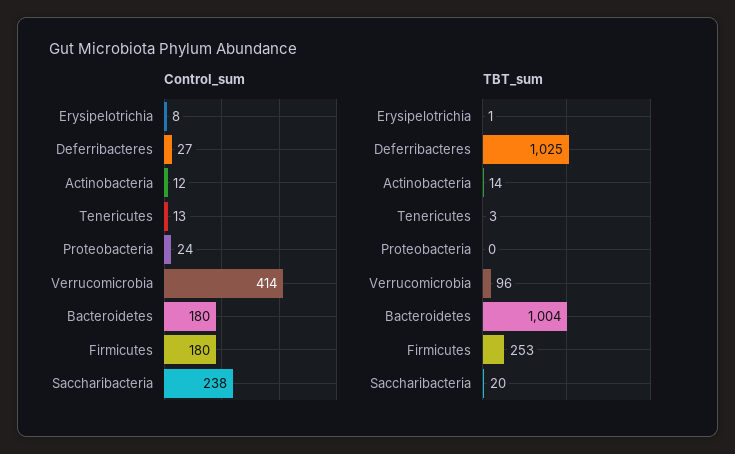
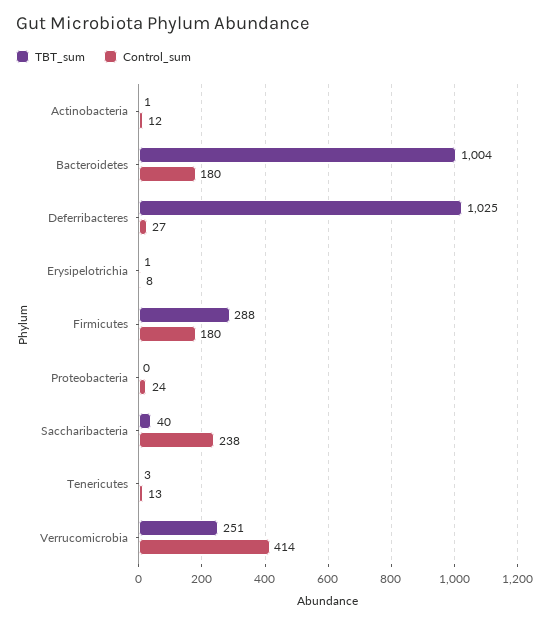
TBT_sum, Actinobacteria: 14 -> 1
TBT_sum, Verrucomicrobia: 96 -> 251
TBT_sum, Firmicutes: 253 -> 288
TBT_sum, Saccharibacteria: 20 -> 40

